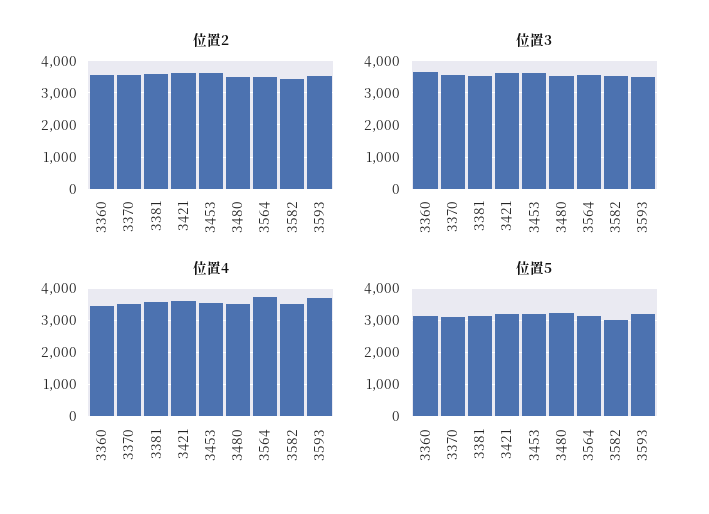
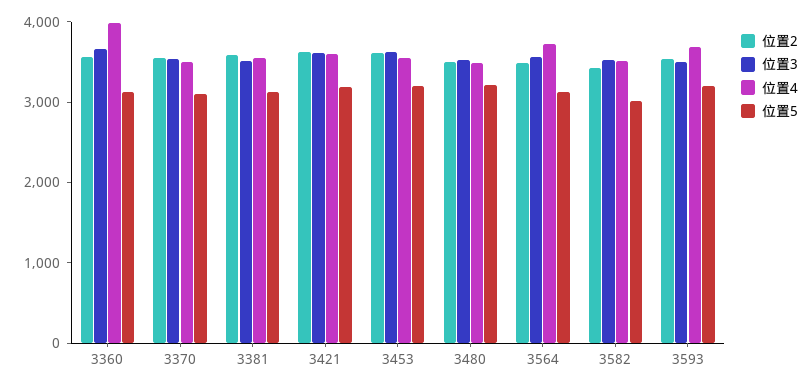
位置4, 3360: 3400 -> 4000

